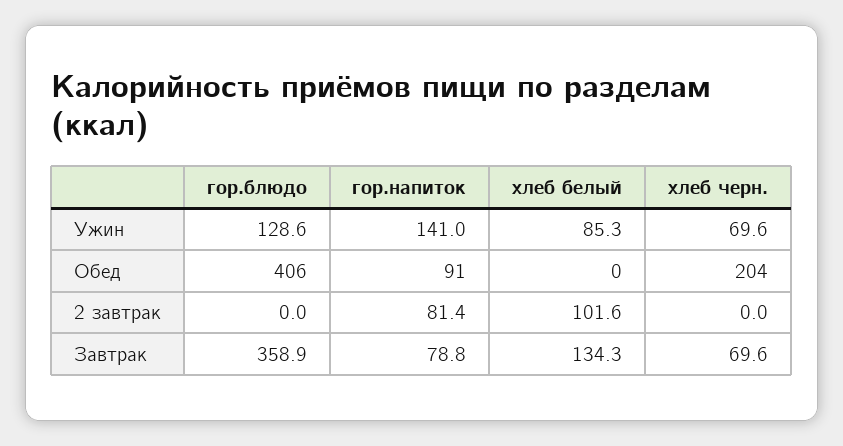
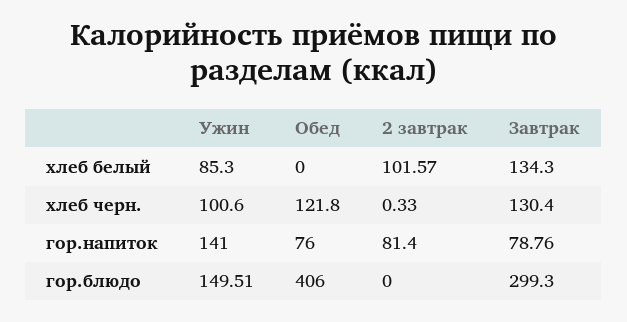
гор.блюдо, Ужин: 128.6 -> 149.51
хлеб черн., Ужин: 69.6 -> 100.6
гор.напиток, Обед: 91 -> 76
хлеб черн., Обед: 204 -> 121.8
хлеб черн., 2 завтрак: 0 -> 0.33
гор.блюдо, Завтрак: 358.9 -> 299.3
хлеб черн., Завтрак: 69.6 -> 130.4

